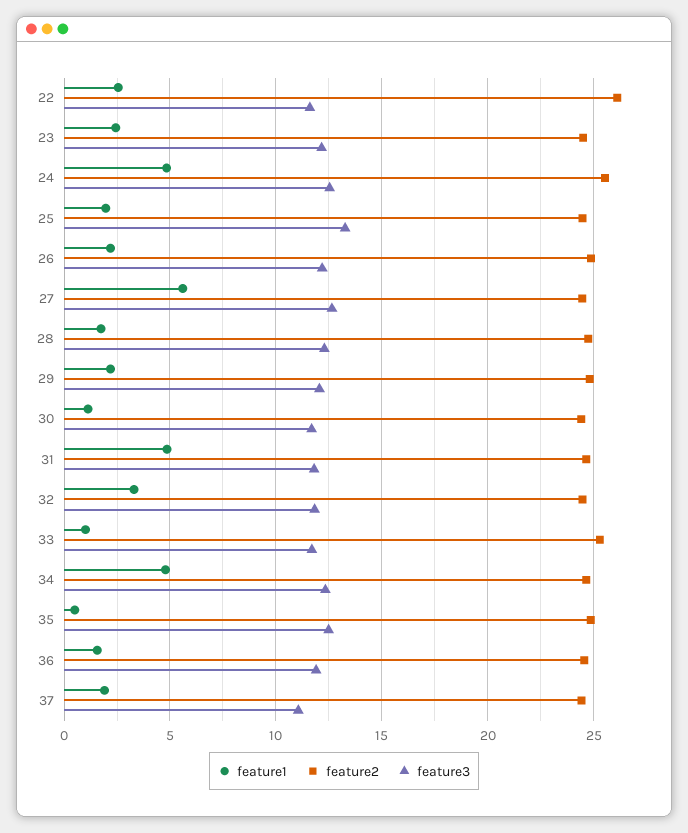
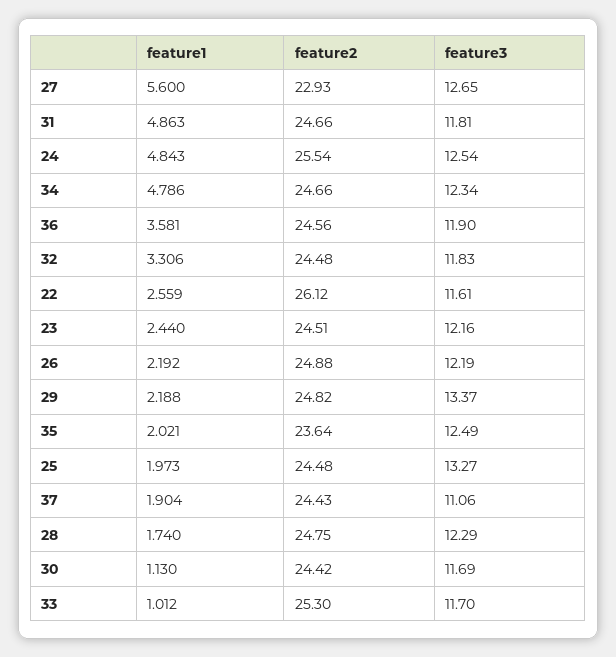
feature2, 27: 24.5 -> 22.93
feature3, 29: 12 -> 13.37
feature1, 35: 0.5 -> 2.021
feature2, 35: 25 -> 23.64
feature1, 36: 1.5 -> 3.581

